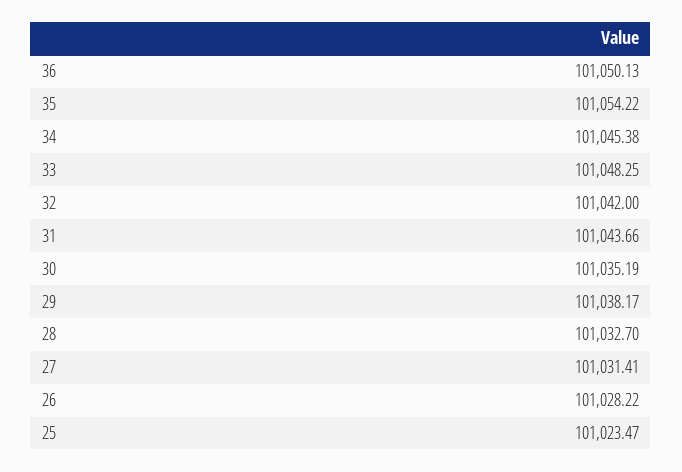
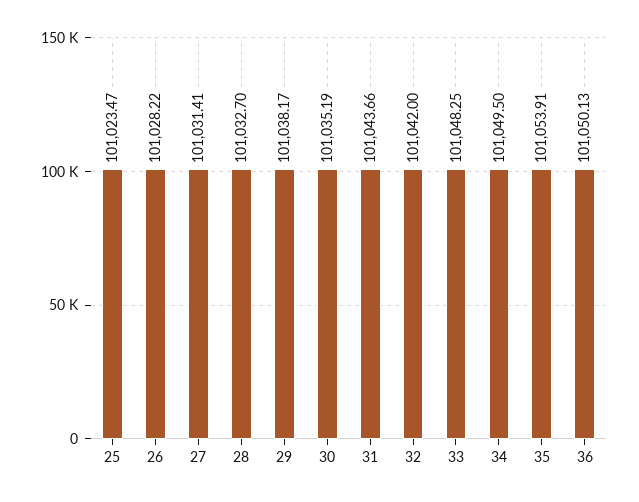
35: 101054.22 -> 101053.91
34: 101045.38 -> 101049.5

